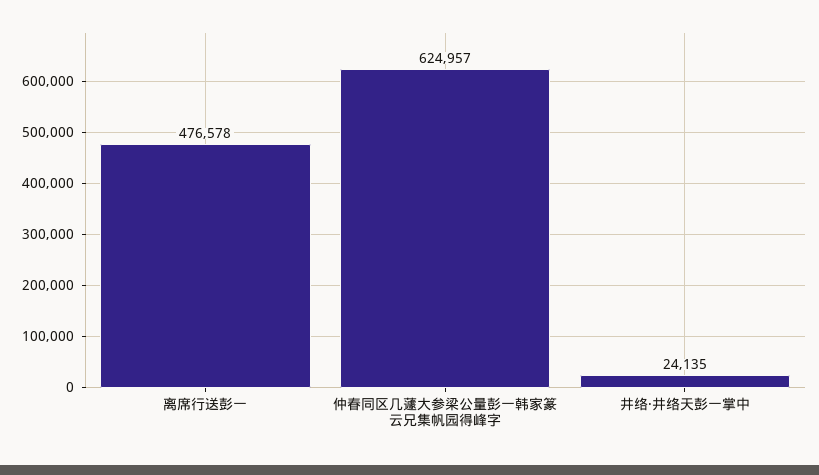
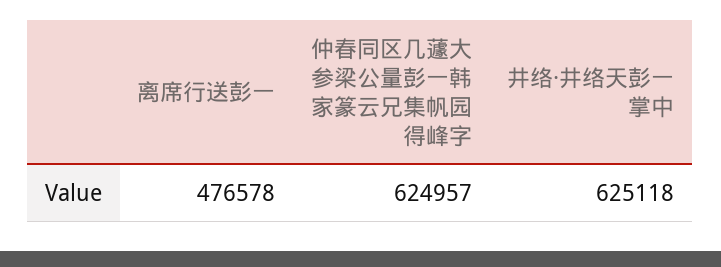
井络·井络天彭一掌中: 24135 -> 625118

